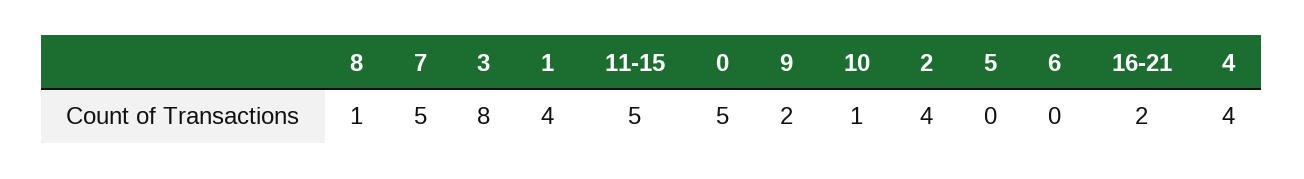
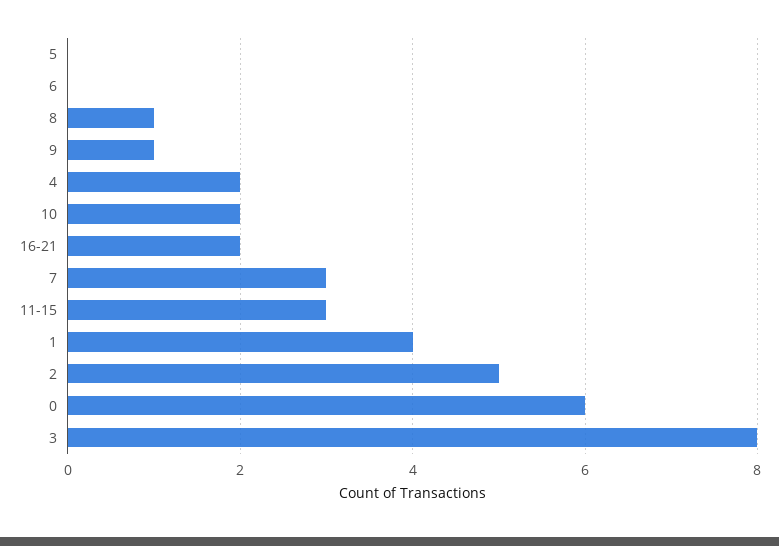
7: 5 -> 3
11-15: 5 -> 3
0: 5 -> 6
9: 2 -> 1
10: 1 -> 2
2: 4 -> 5
4: 4 -> 2

